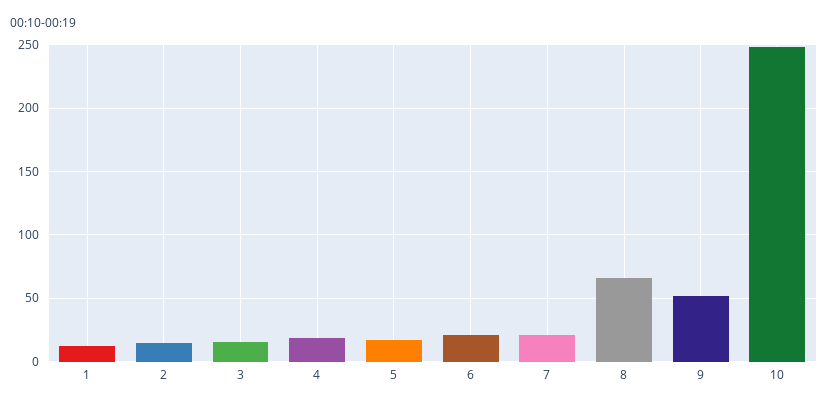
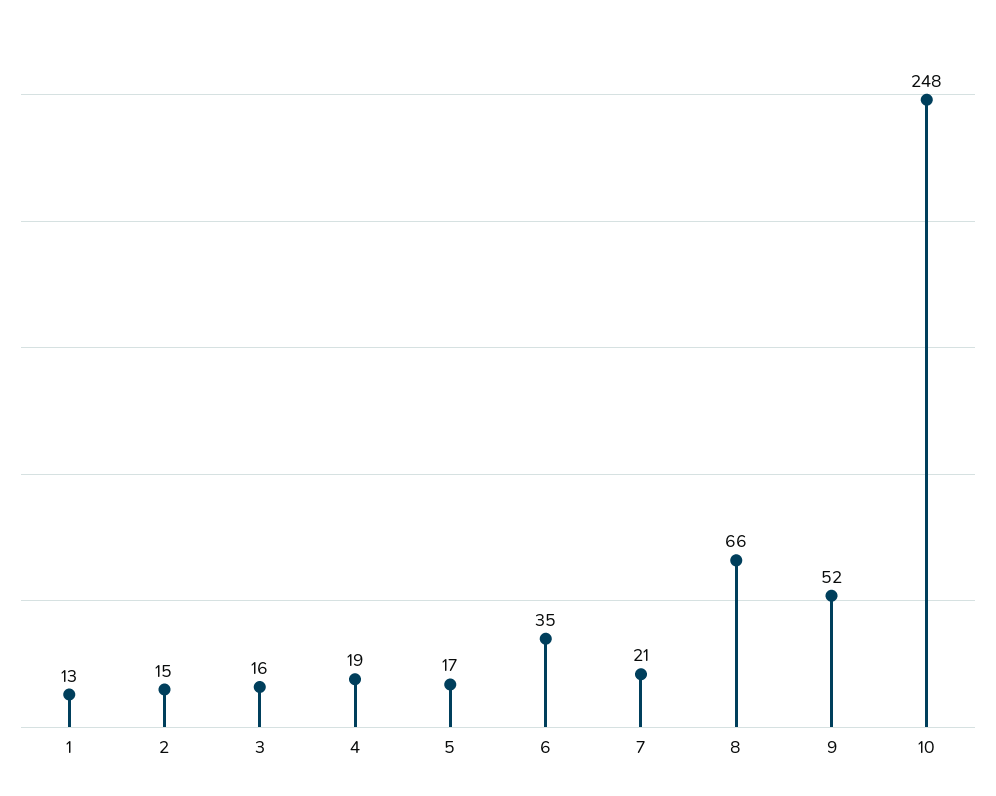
6: 20 -> 35

